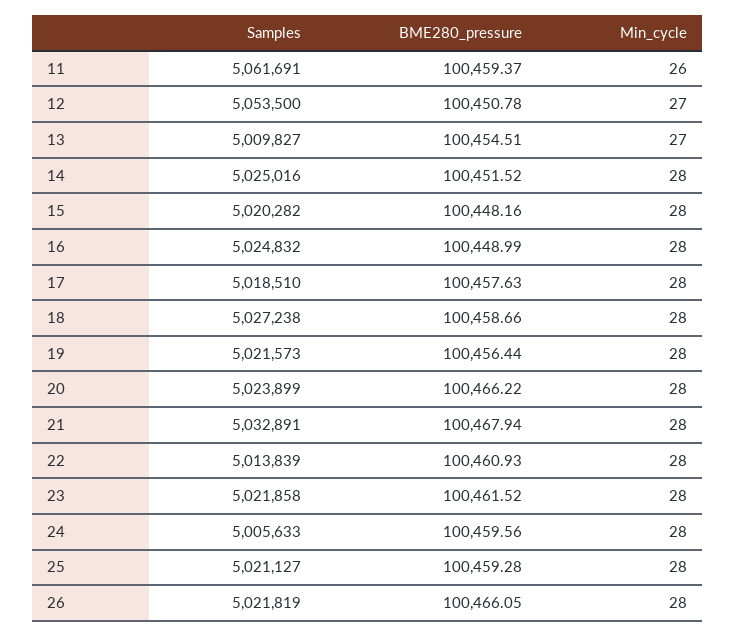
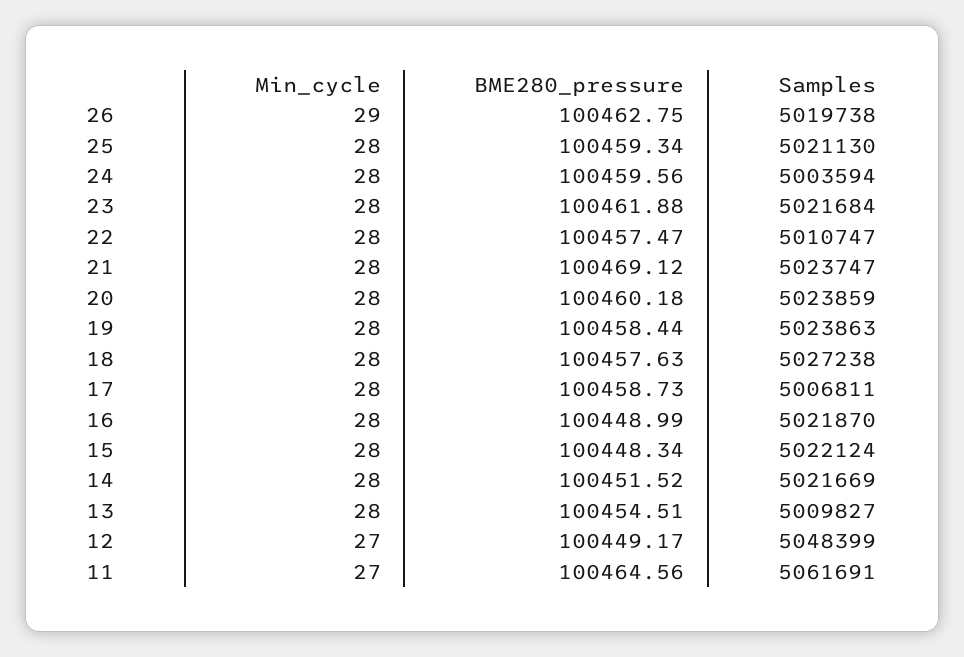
BME280_pressure, 11: 100459.37 -> 100464.56
Min_cycle, 11: 26 -> 27
Samples, 12: 5053500 -> 5048399
BME280_pressure, 12: 100450.78 -> 100449.17
Min_cycle, 13: 27 -> 28
Samples, 14: 5025016 -> 5021669
Samples, 15: 5020282 -> 5022124
BME280_pressure, 15: 100448.16 -> 100448.34
Samples, 16: 5024832 -> 5021870
Samples, 17: 5018510 -> 5006811
BME280_pressure, 17: 100457.63 -> 100458.73
BME280_pressure, 18: 100458.66 -> 100457.63
Samples, 19: 5021573 -> 5023863
BME280_pressure, 19: 100456.44 -> 100458.44
Samples, 20: 5023899 -> 5023859
BME280_pressure, 20: 100466.22 -> 100460.18
Samples, 21: 5032891 -> 5023747
BME280_pressure, 21: 100467.94 -> 100469.12
Samples, 22: 5013839 -> 5010747
BME280_pressure, 22: 100460.93 -> 100457.47
Samples, 23: 5021858 -> 5021684
BME280_pressure, 23: 100461.52 -> 100461.88
Samples, 24: 5005633 -> 5003594
Samples, 25: 5021127 -> 5021130
BME280_pressure, 25: 100459.28 -> 100459.34
Samples, 26: 5021819 -> 5019738
BME280_pressure, 26: 100466.05 -> 100462.75
Min_cycle, 26: 28 -> 29

